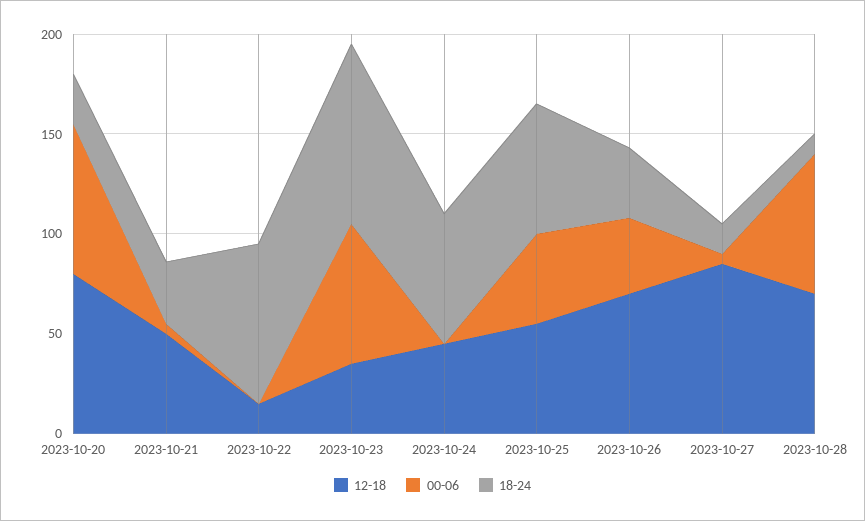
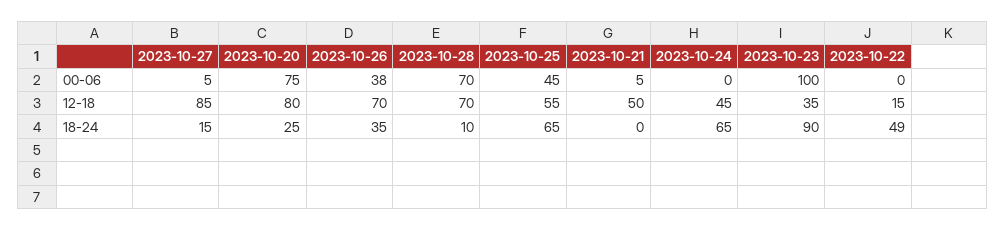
18-24, 2023-10-21: 30 -> 0
18-24, 2023-10-22: 80 -> 49
00-06, 2023-10-23: 70 -> 100

